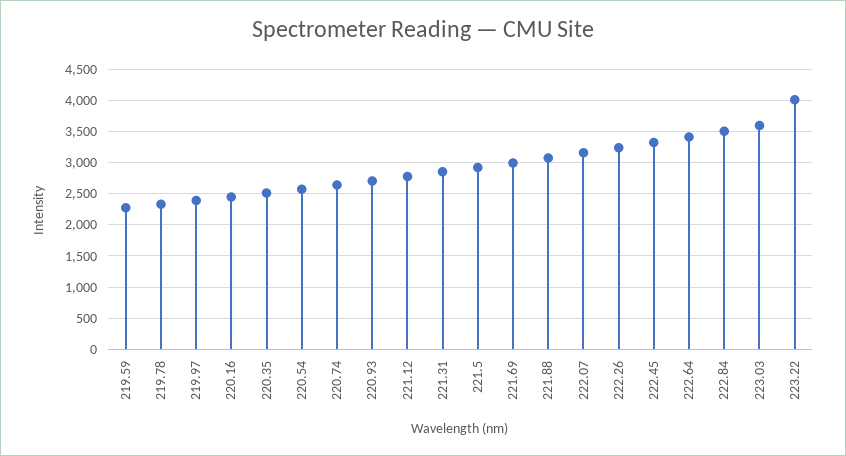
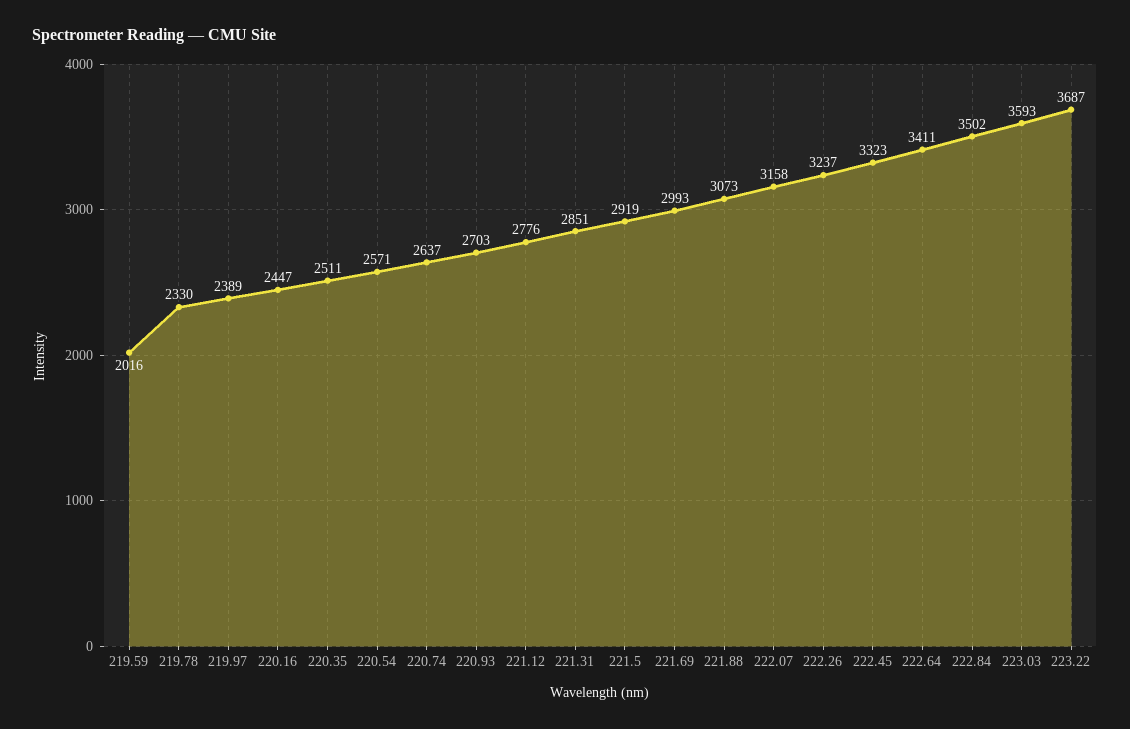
219.59: 2300 -> 2016
223.22: 4000 -> 3687

